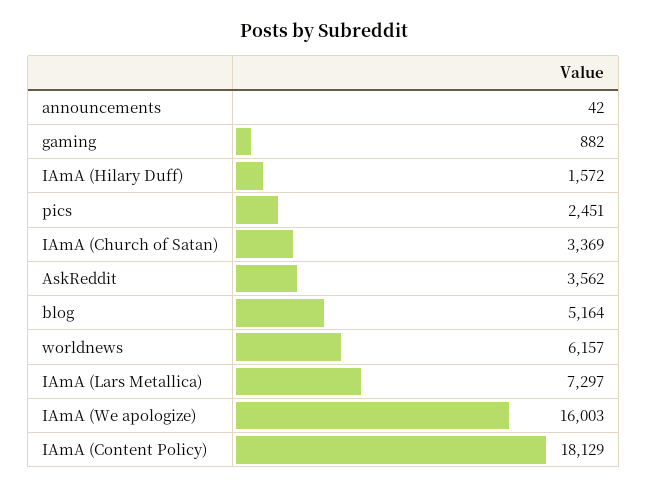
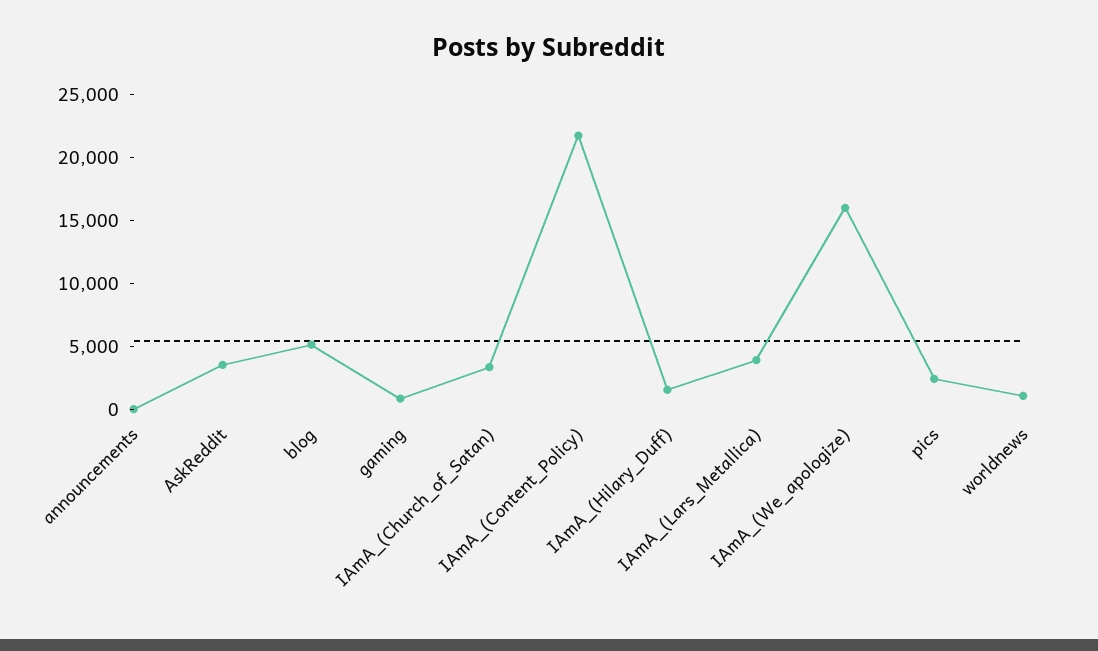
worldnews: 6157 -> 1000
IAmA (Lars Metallica): 7297 -> 4000
IAmA (Content Policy): 18129 -> 22000

